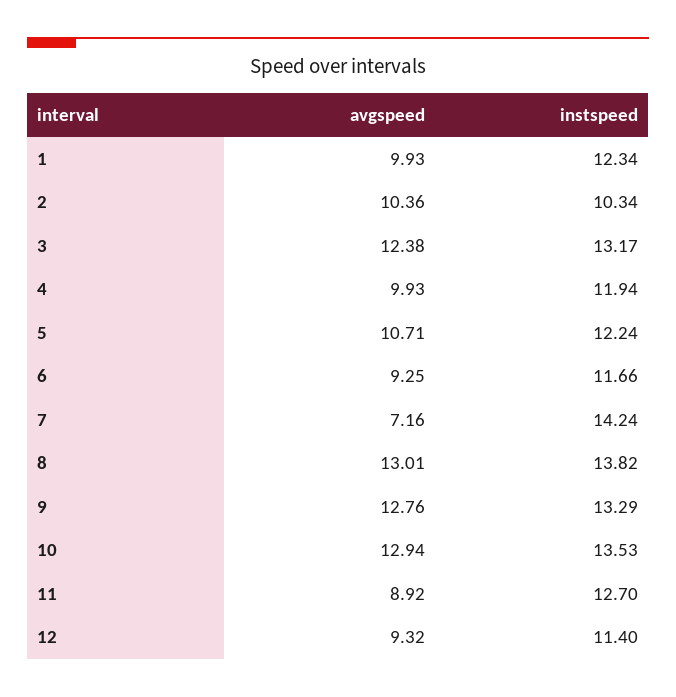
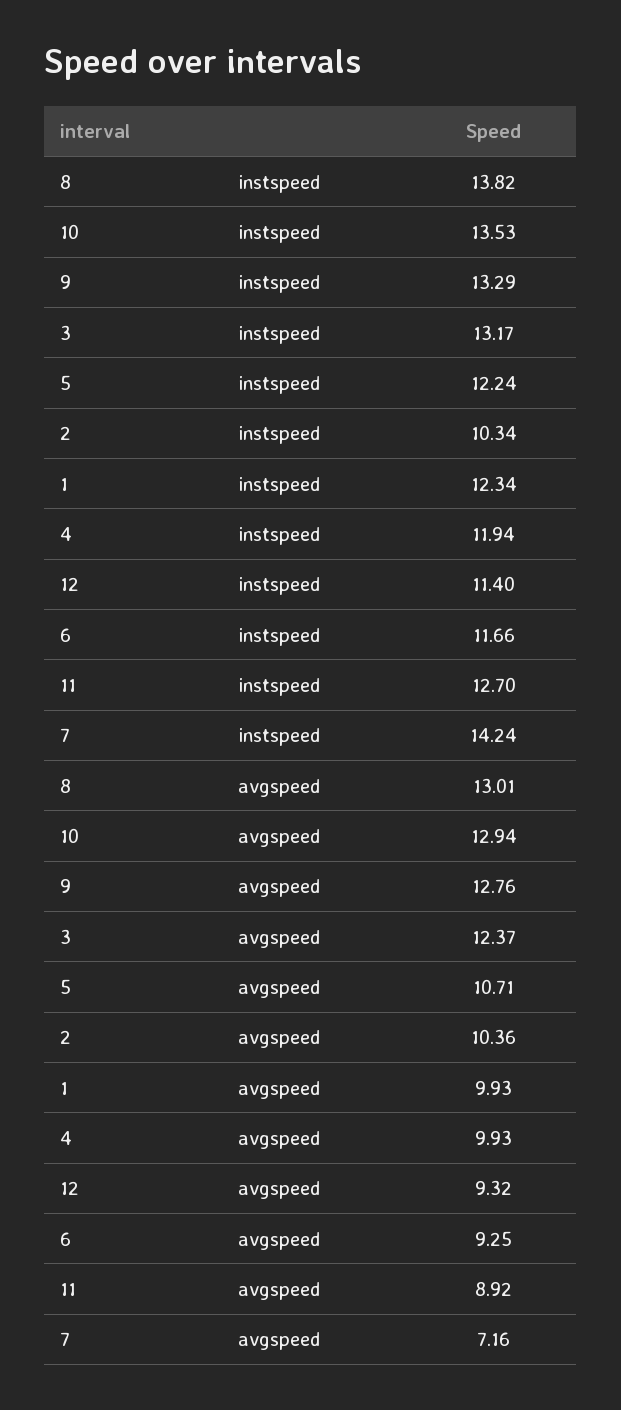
avgspeed, 3: 12.38 -> 12.37

